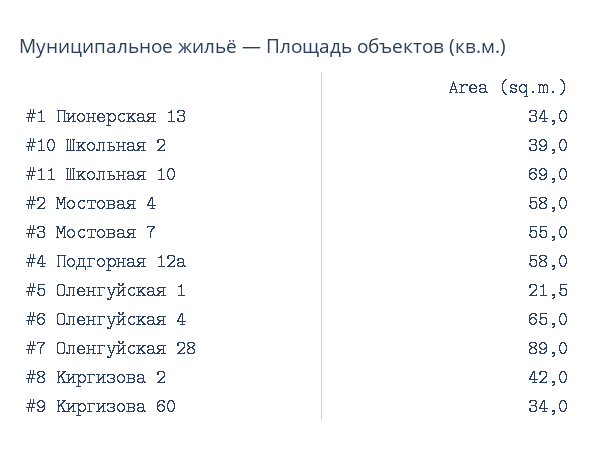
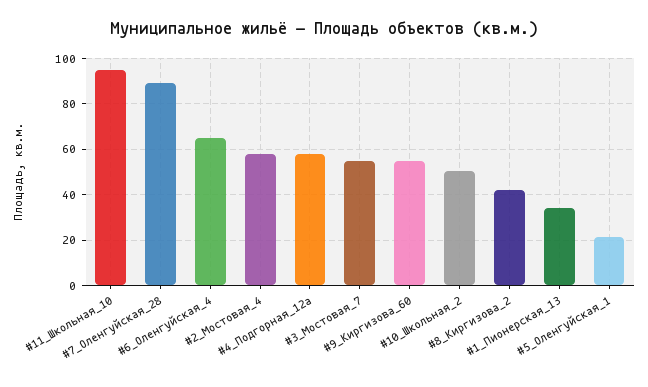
#10 Школьная 2: 39 -> 50
#11 Школьная 10: 69 -> 95
#9 Киргизова 60: 34 -> 55

